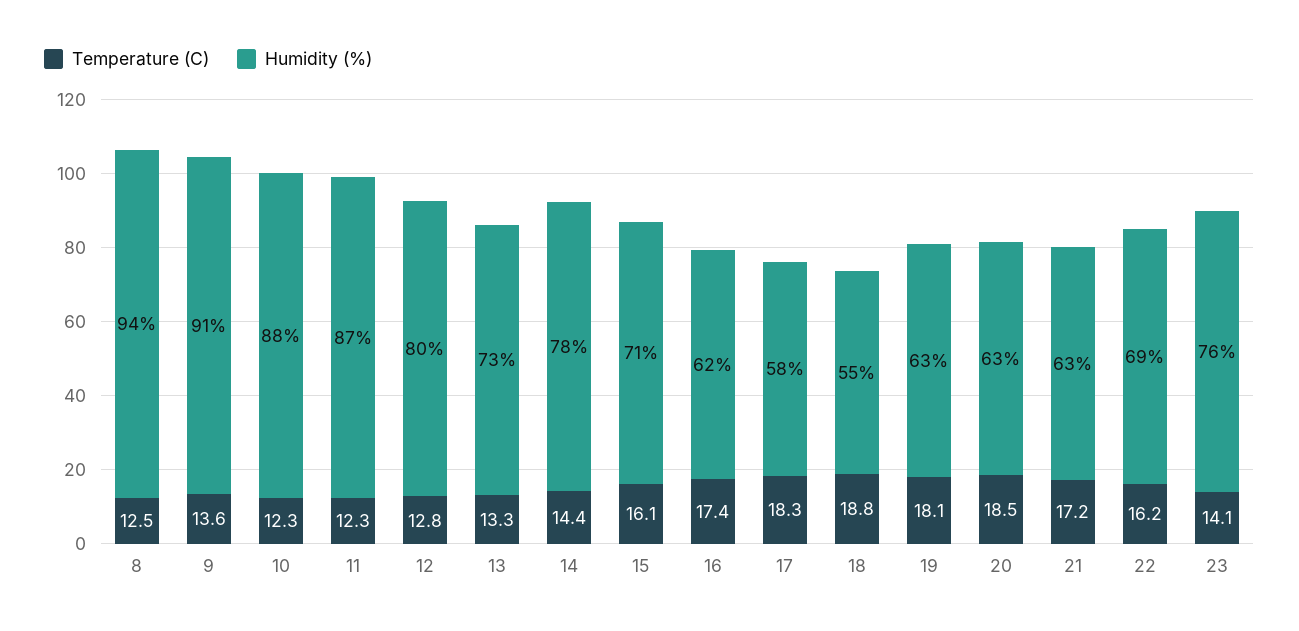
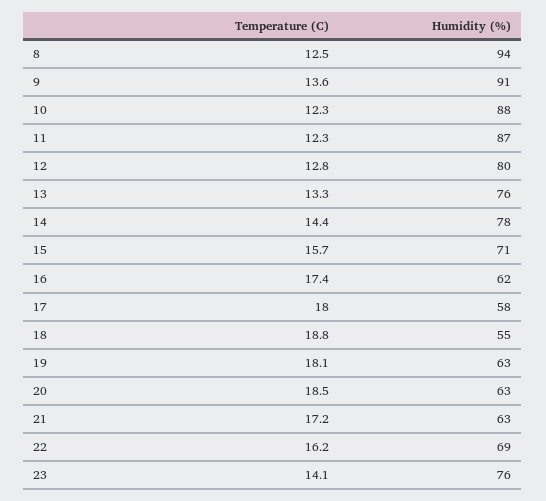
Humidity (%), 13: 73 -> 76
Temperature (C), 15: 16.1 -> 15.7
Temperature (C), 17: 18.3 -> 18

